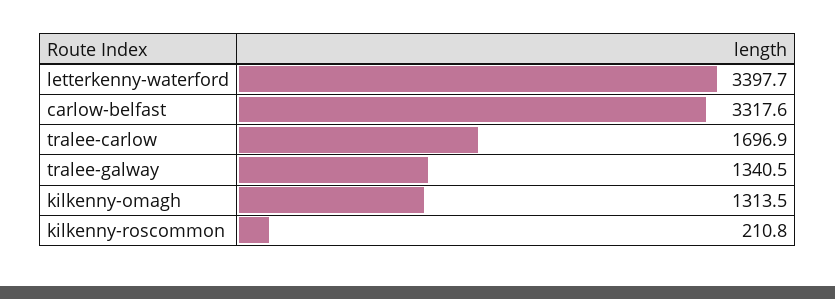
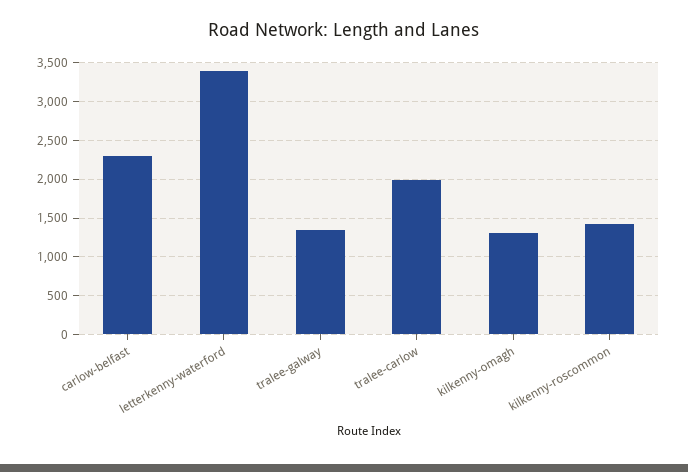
carlow-belfast: 3317.6 -> 2300
tralee-carlow: 1696.9 -> 2000
kilkenny-roscommon: 210.8 -> 1400

